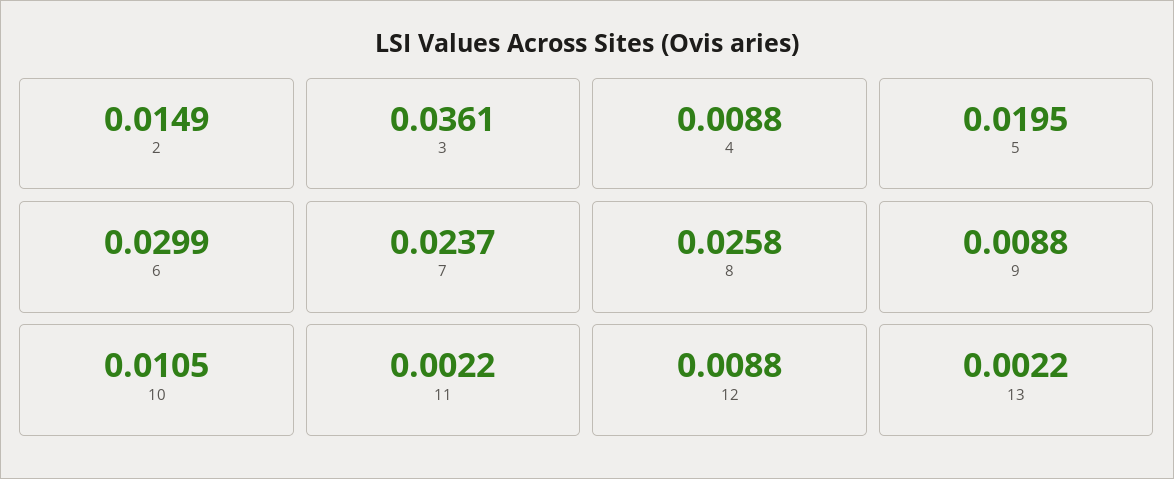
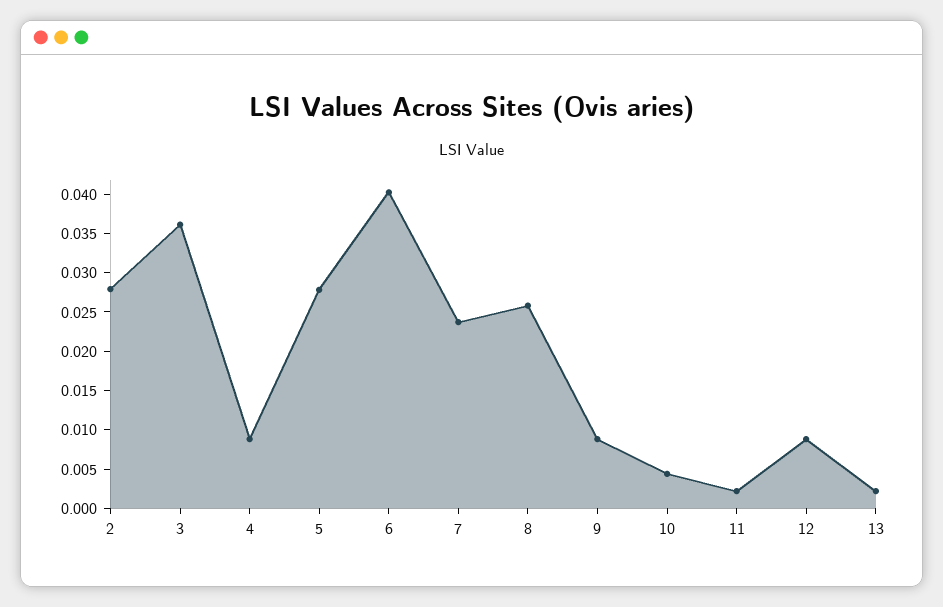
2: 0.0149 -> 0.0275
5: 0.0195 -> 0.0275
6: 0.0299 -> 0.04
10: 0.0105 -> 0.005

